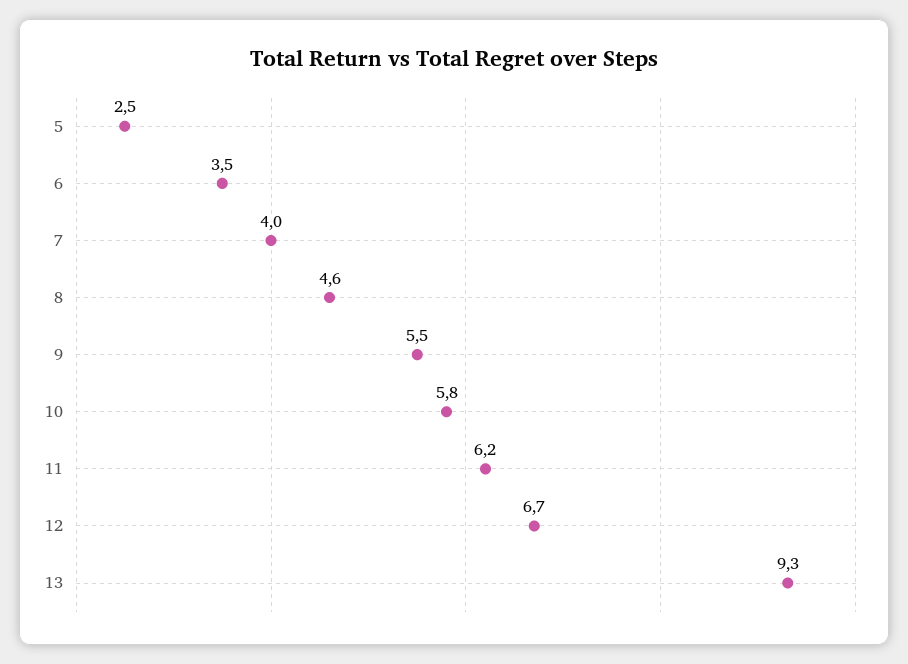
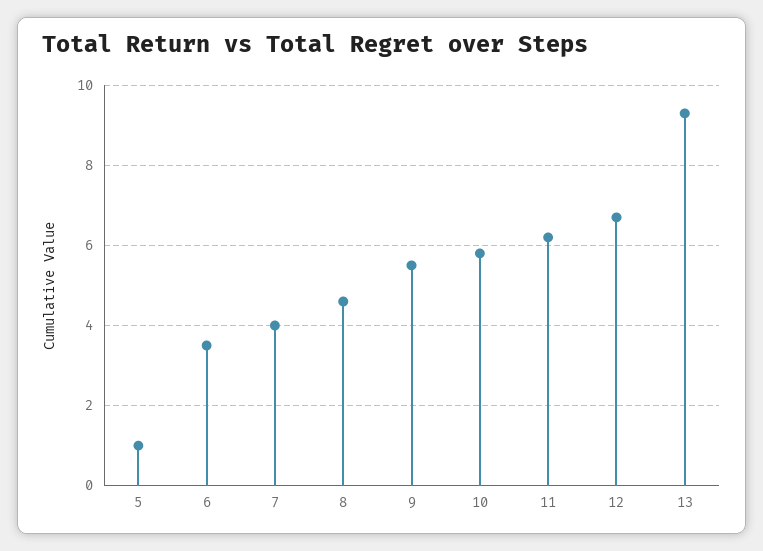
5: 2.5 -> 1

